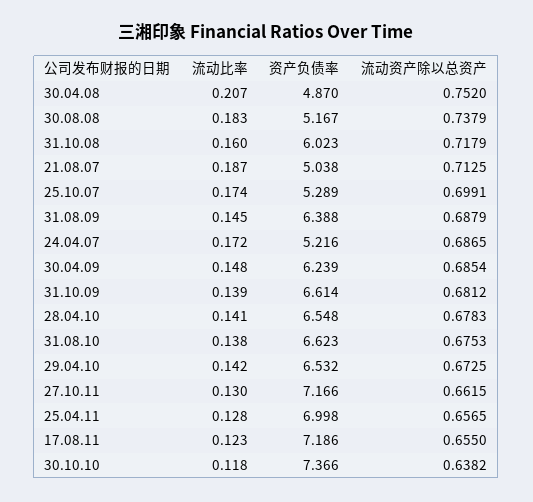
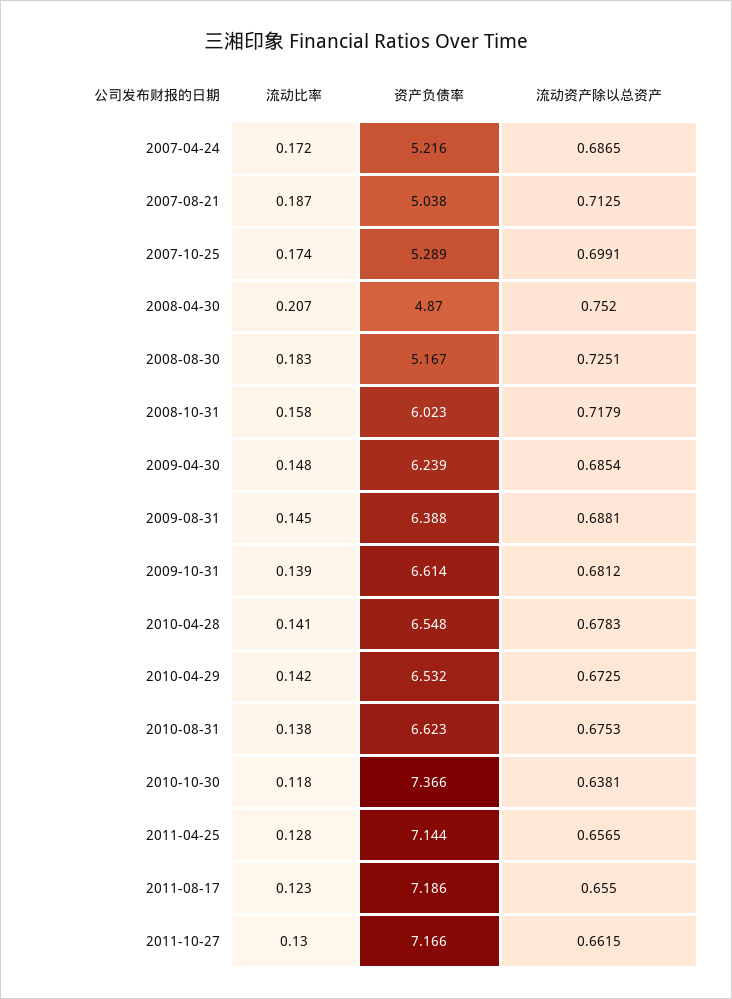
流动资产除以总资产, 30.08.08: 0.7379 -> 0.7251
流动比率, 31.10.08: 0.16 -> 0.158
流动资产除以总资产, 31.08.09: 0.6879 -> 0.6881
资产负债率, 25.04.11: 6.998 -> 7.144
流动资产除以总资产, 30.10.10: 0.6382 -> 0.6381

